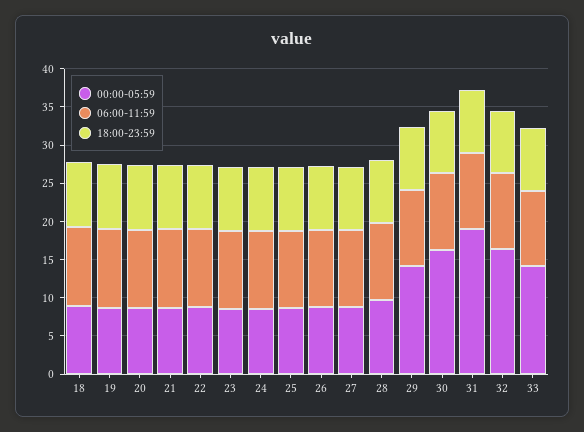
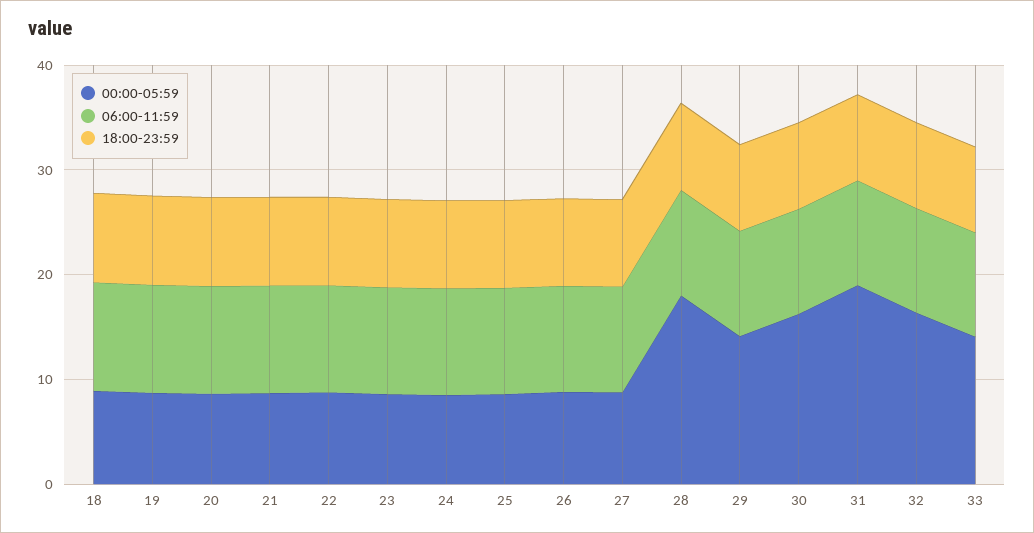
00:00-05:59, 28: 10 -> 18

